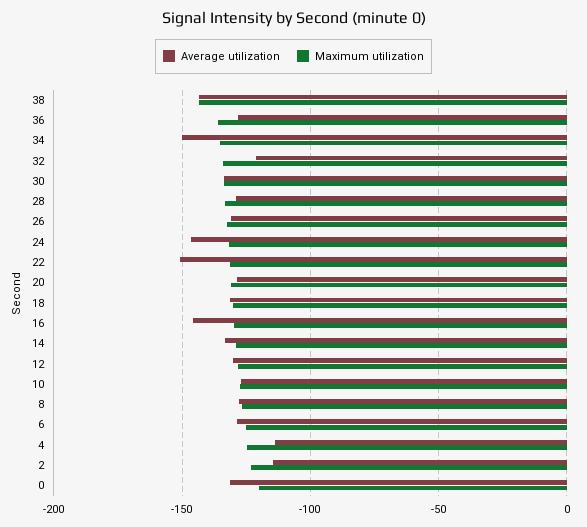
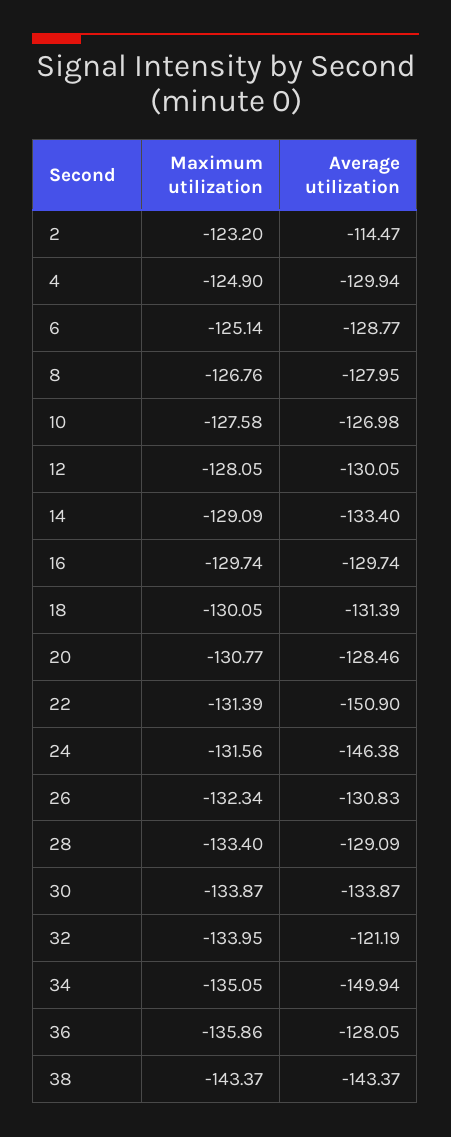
Average utilization, 16: -145 -> -129.74
Average utilization, 4: -115 -> -129.94
Average utilization, 0: -130 -> none
Maximum utilization, 0: -120 -> none

